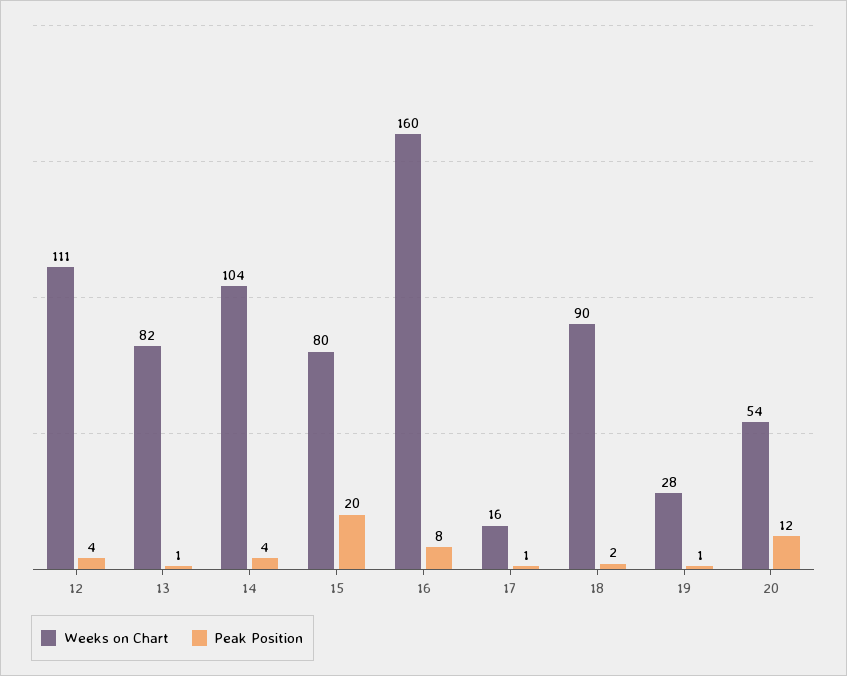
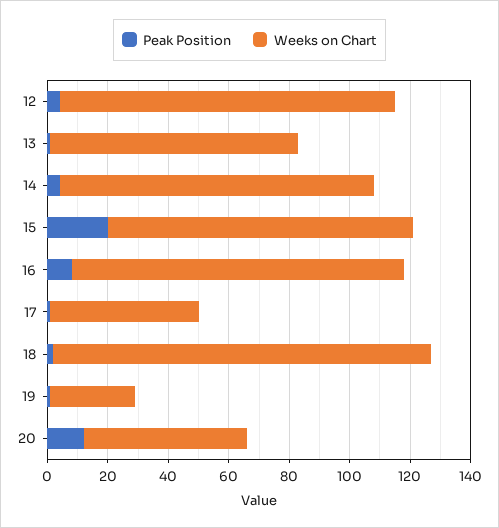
Weeks on Chart, 15: 80 -> 100
Weeks on Chart, 16: 160 -> 110
Weeks on Chart, 17: 16 -> 50
Weeks on Chart, 18: 90 -> 125

